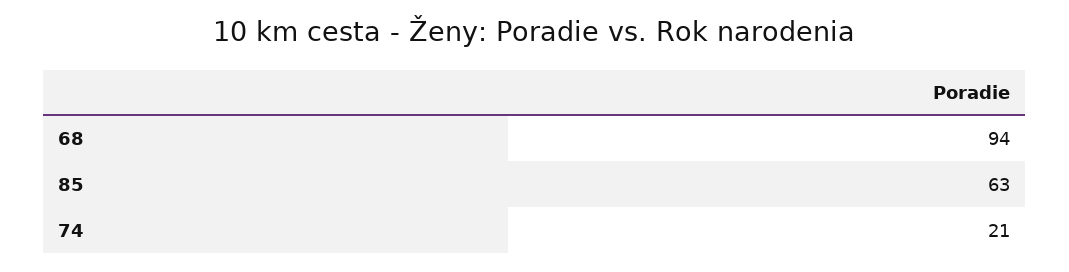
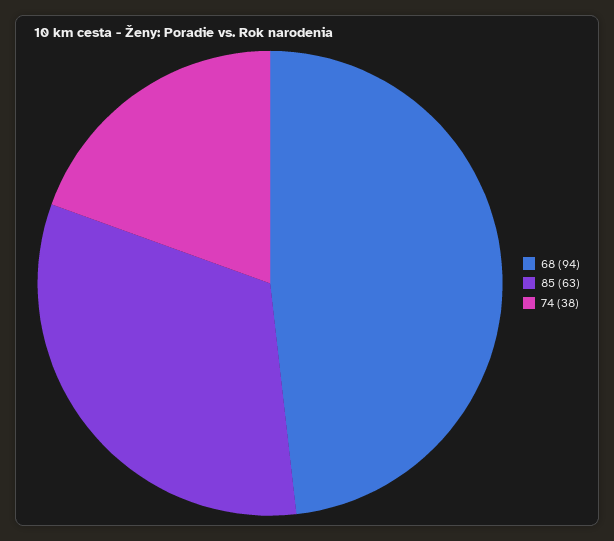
74: 21 -> 38

